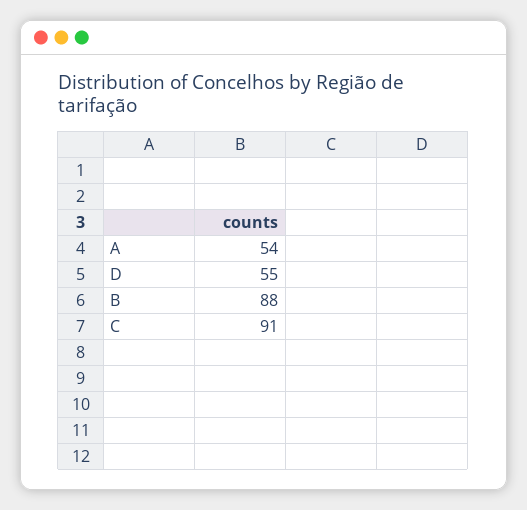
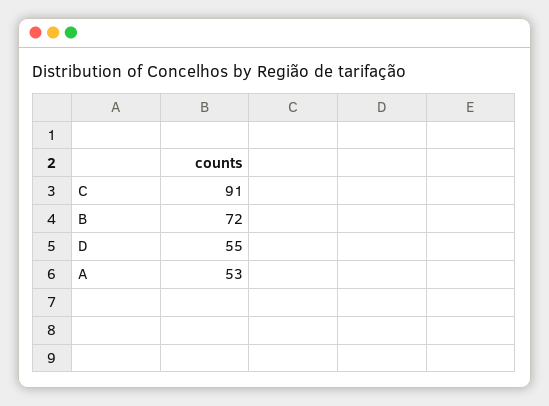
A: 54 -> 53
B: 88 -> 72

